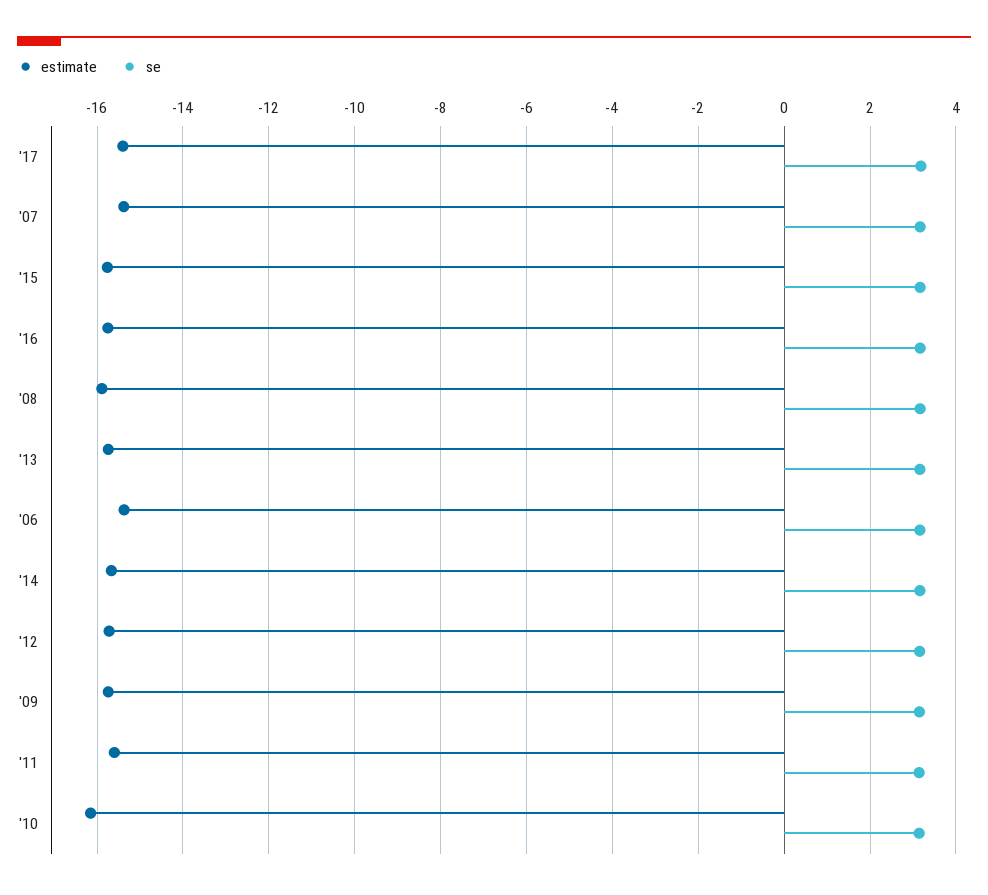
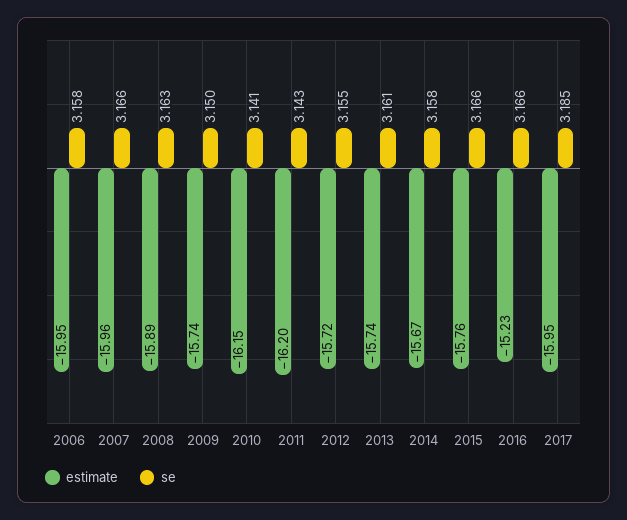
estimate, '17: -15.4 -> -15.95
estimate, '07: -15.4 -> -15.96
estimate, '16: -15.8 -> -15.23
estimate, '06: -15.4 -> -15.95
estimate, '11: -15.6 -> -16.2

